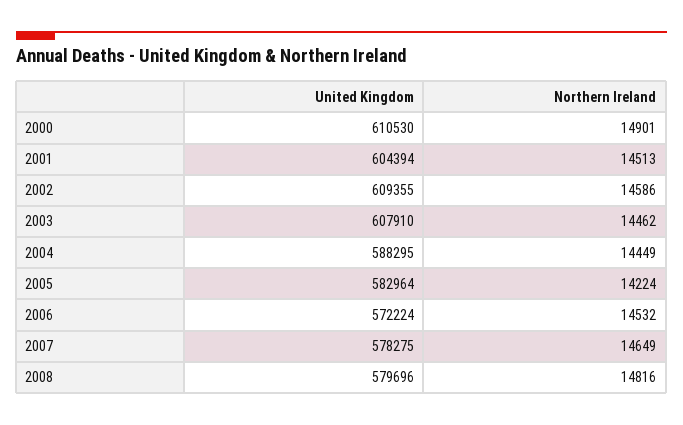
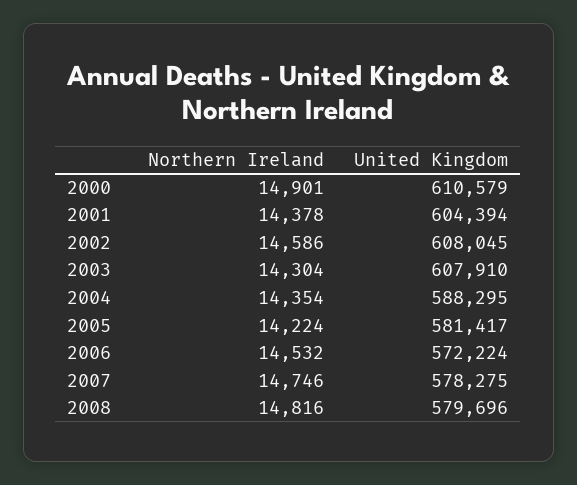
United Kingdom, 2000: 610530 -> 610579
Northern Ireland, 2001: 14513 -> 14378
United Kingdom, 2002: 609355 -> 608045
Northern Ireland, 2003: 14462 -> 14304
Northern Ireland, 2004: 14449 -> 14354
United Kingdom, 2005: 582964 -> 581417
Northern Ireland, 2007: 14649 -> 14746

